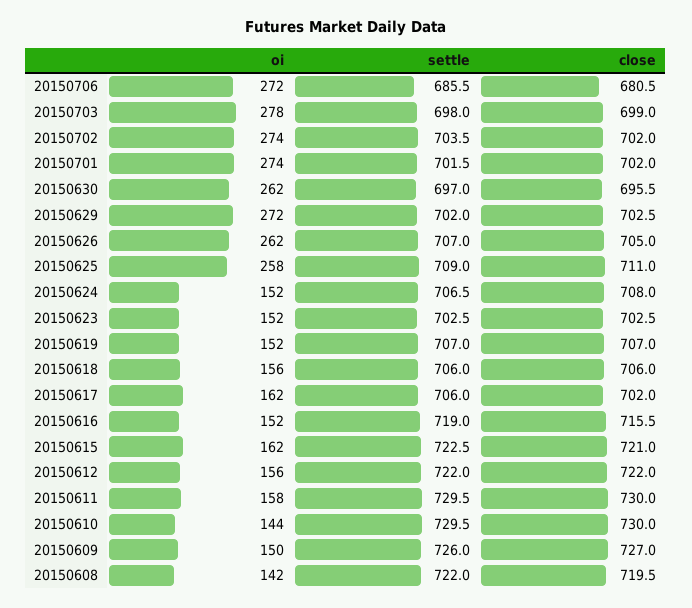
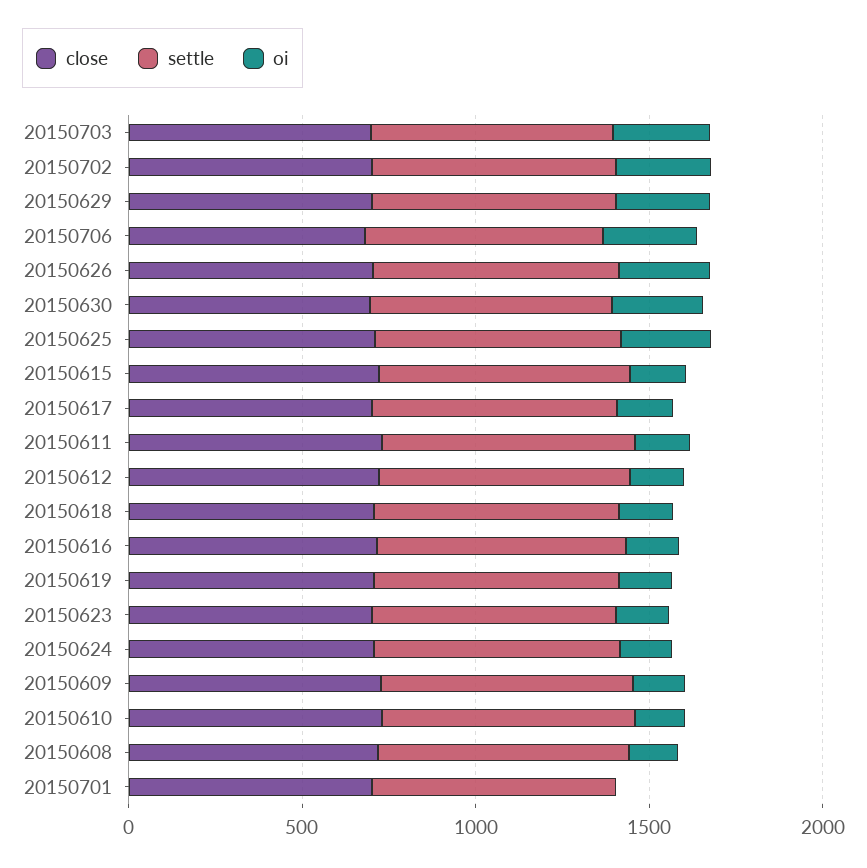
oi, 20150701: 274 -> 0

